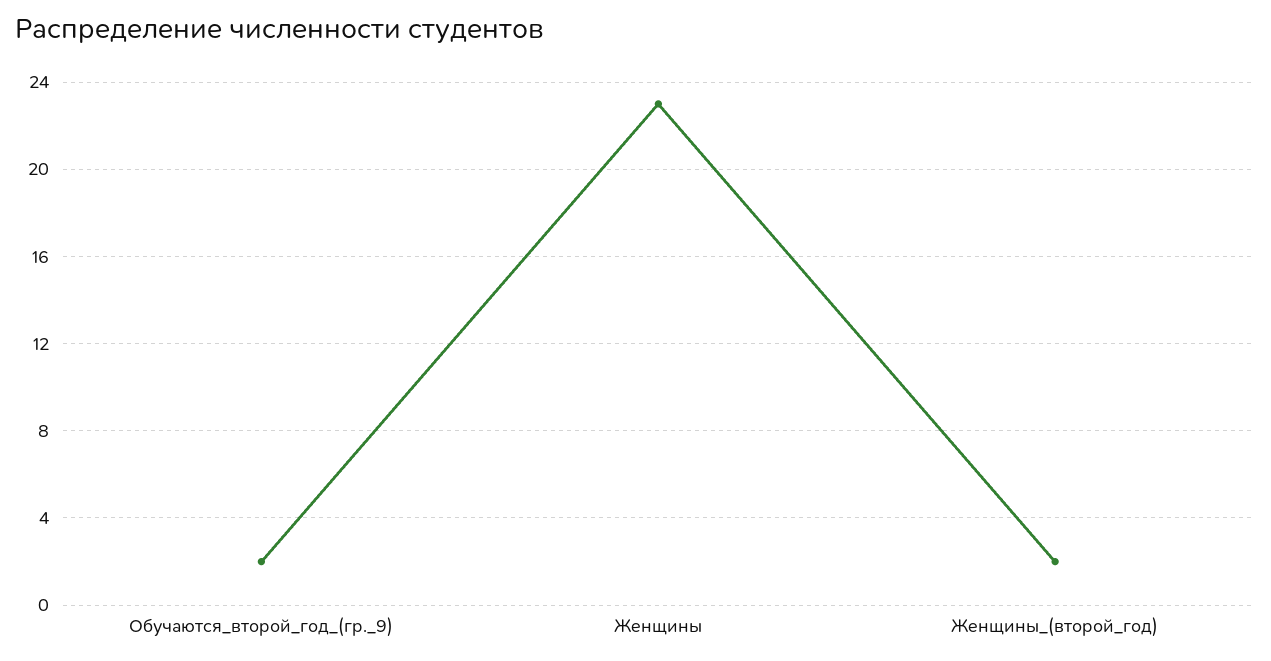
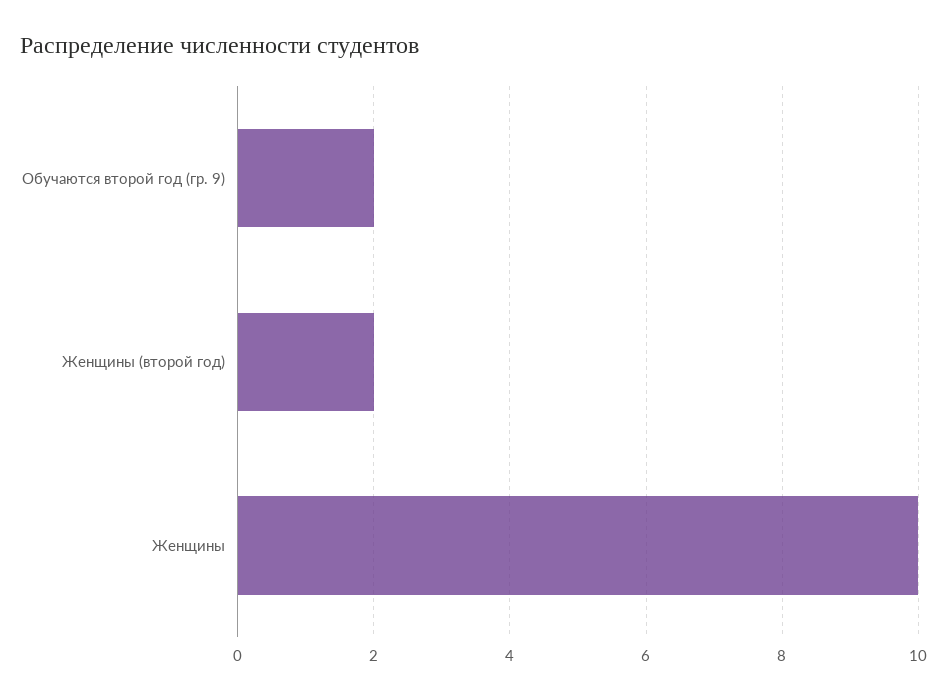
Женщины: 23 -> 10

